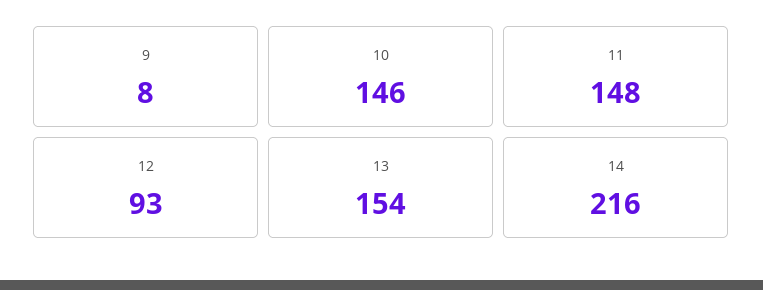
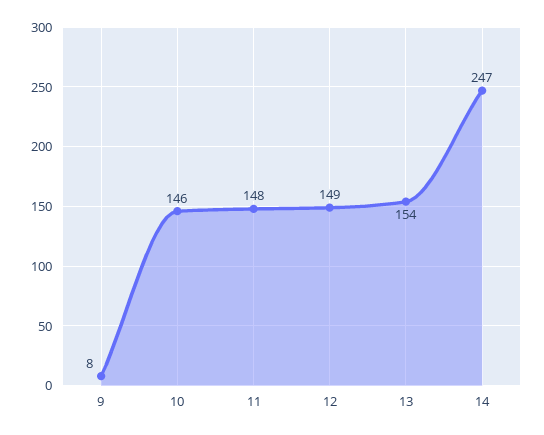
12: 93 -> 149
14: 216 -> 247

